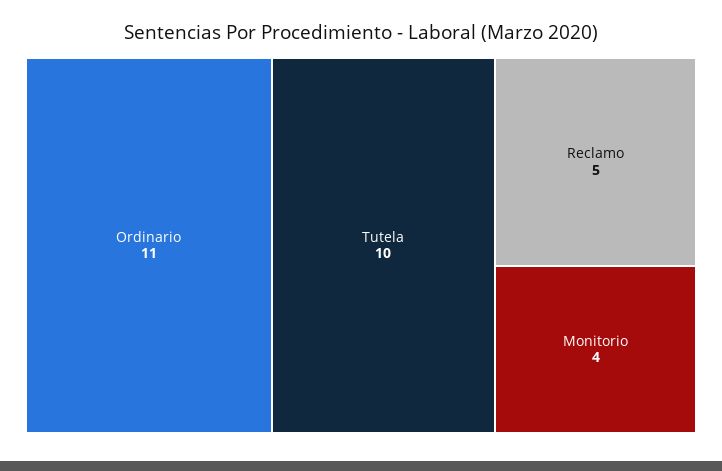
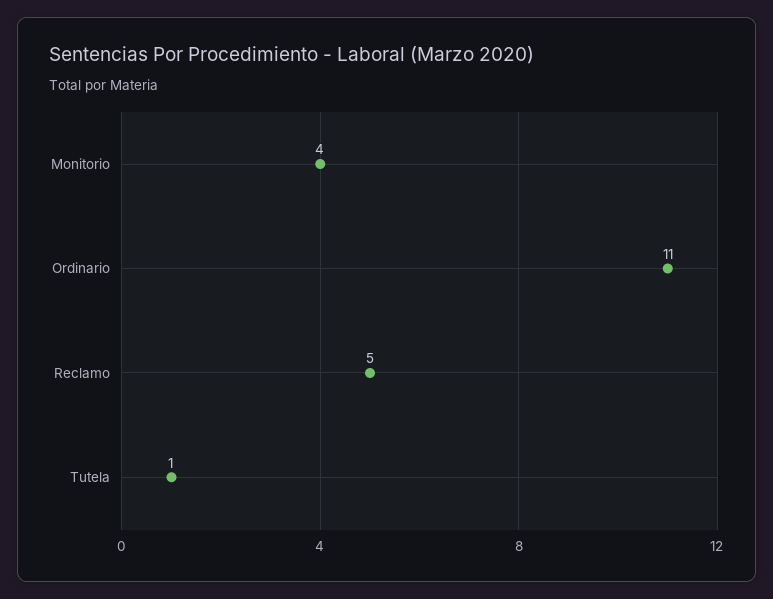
Tutela: 10 -> 1

